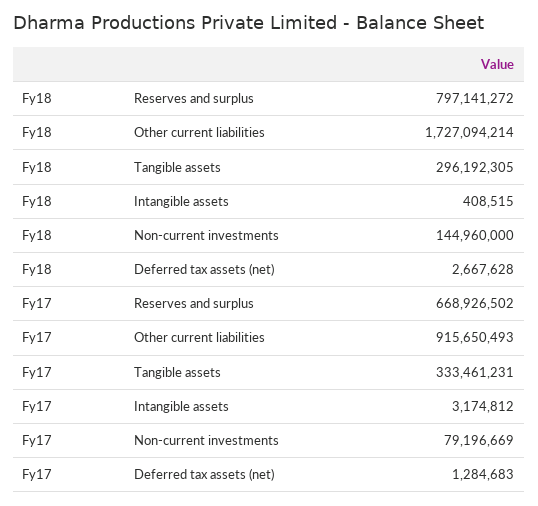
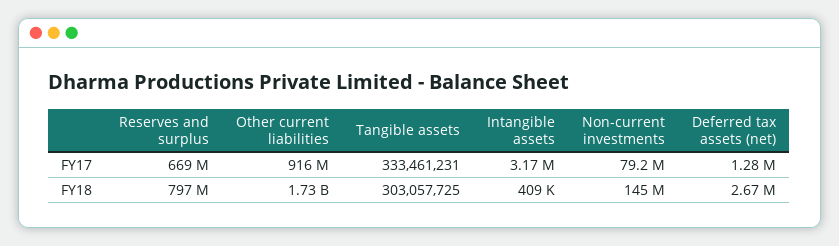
Fy18, Tangible assets: 296192305 -> 303057725

